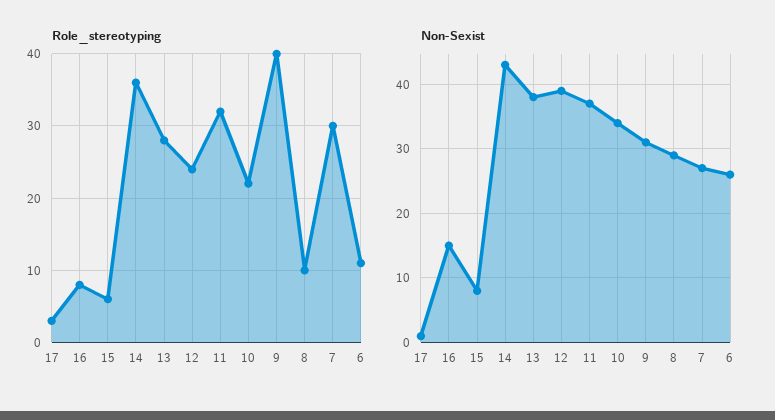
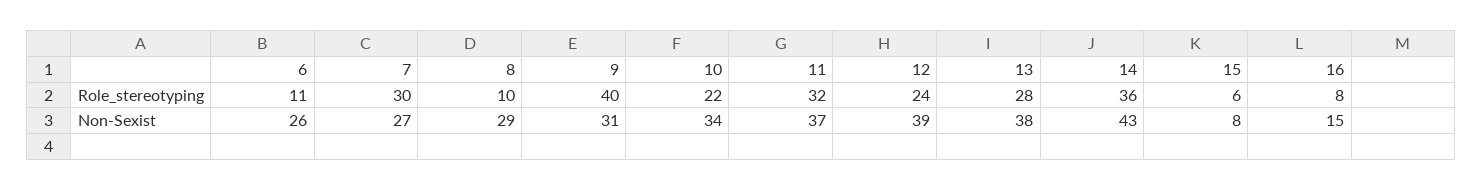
Role_stereotyping, 17: 3 -> none
Non-Sexist, 17: 1 -> none

